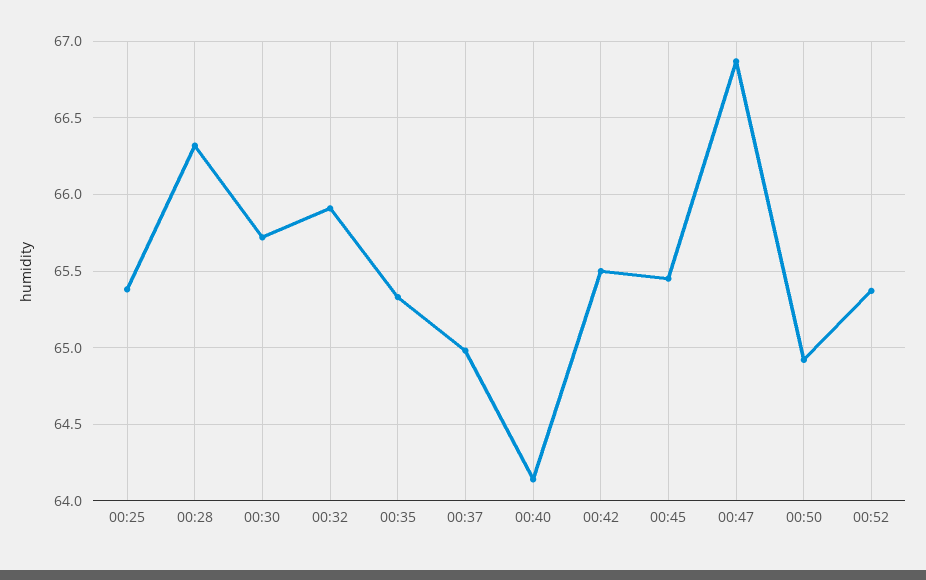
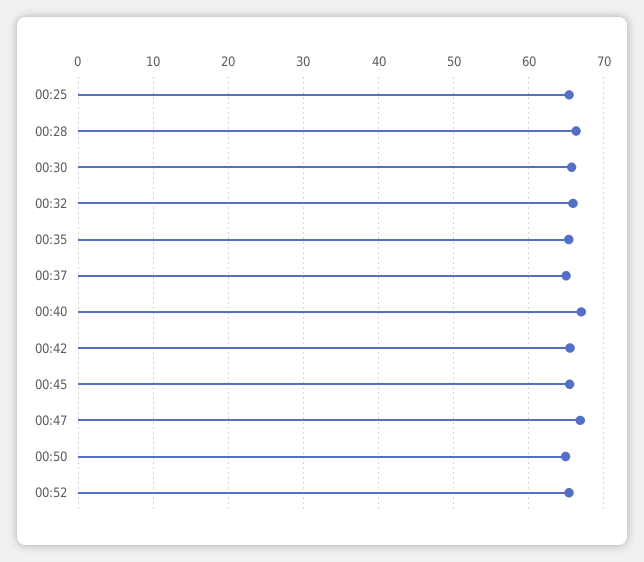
00:40: 64.15 -> 67

